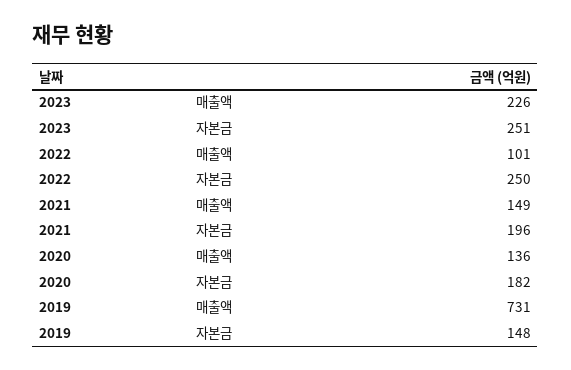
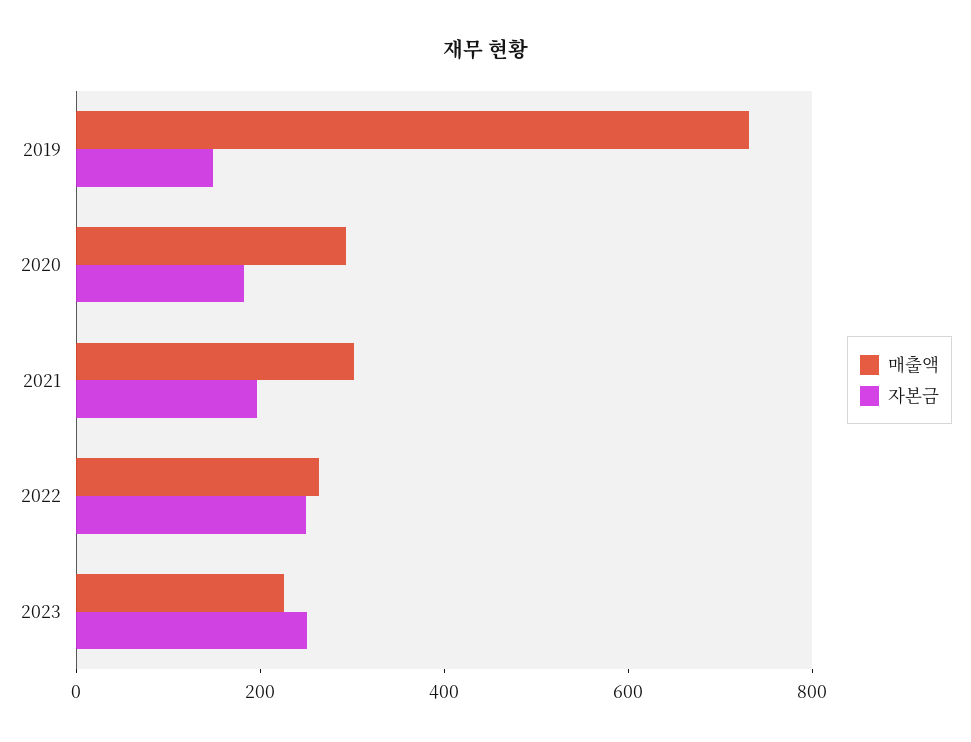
매출액, 2022: 101 -> 250
매출액, 2021: 149 -> 300
매출액, 2020: 136 -> 300

